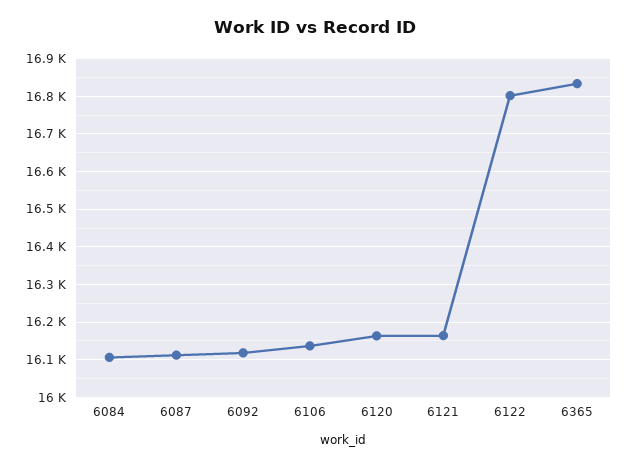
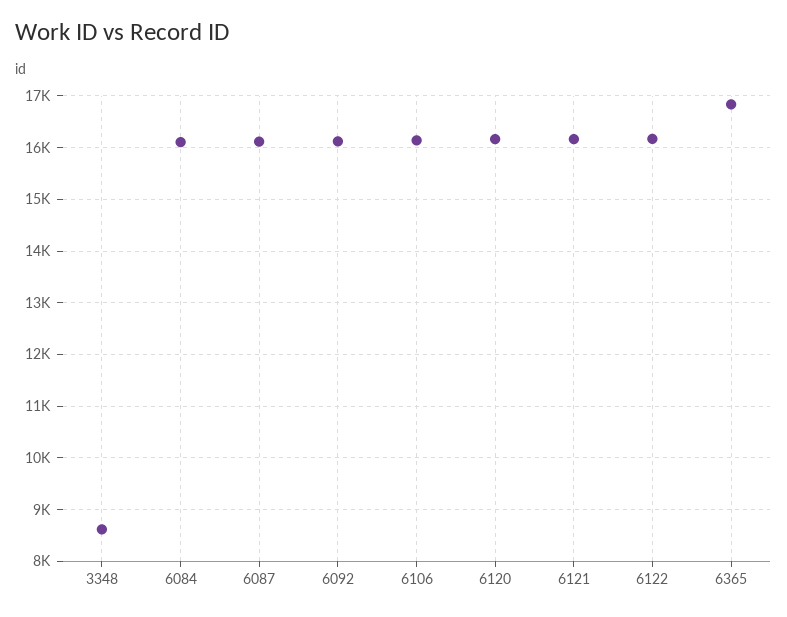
6122: 16800 -> 16200
3348: none -> 8600

